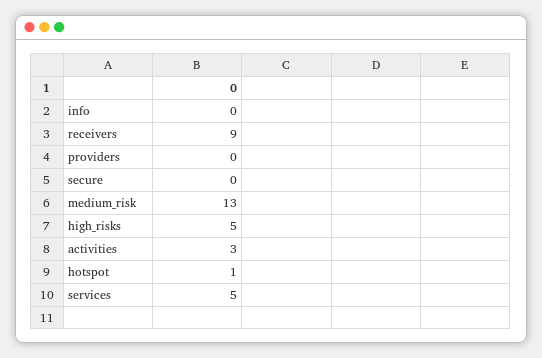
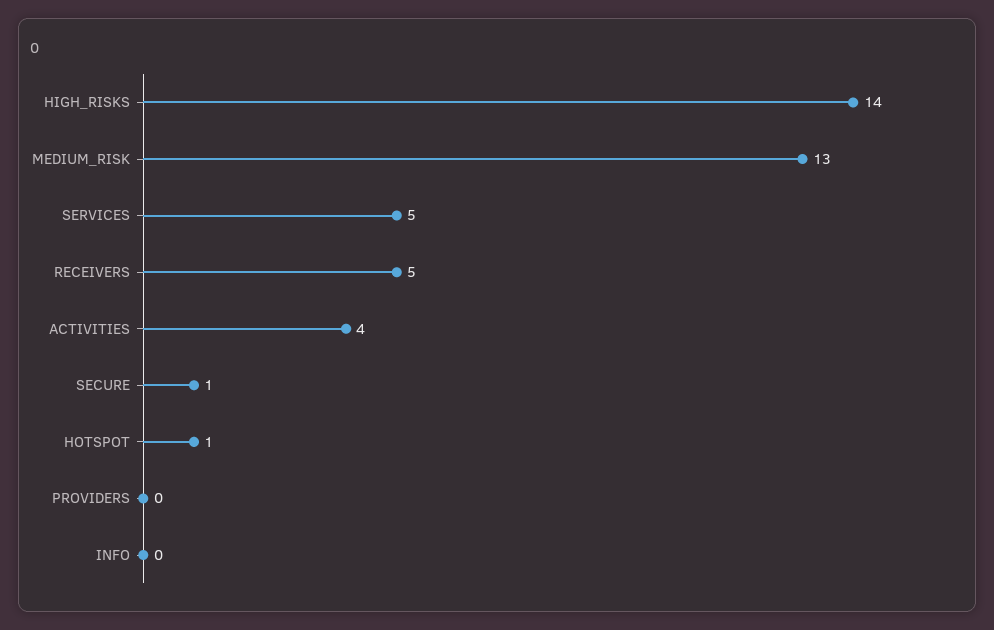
receivers: 9 -> 5
secure: 0 -> 1
high_risks: 5 -> 14
activities: 3 -> 4

